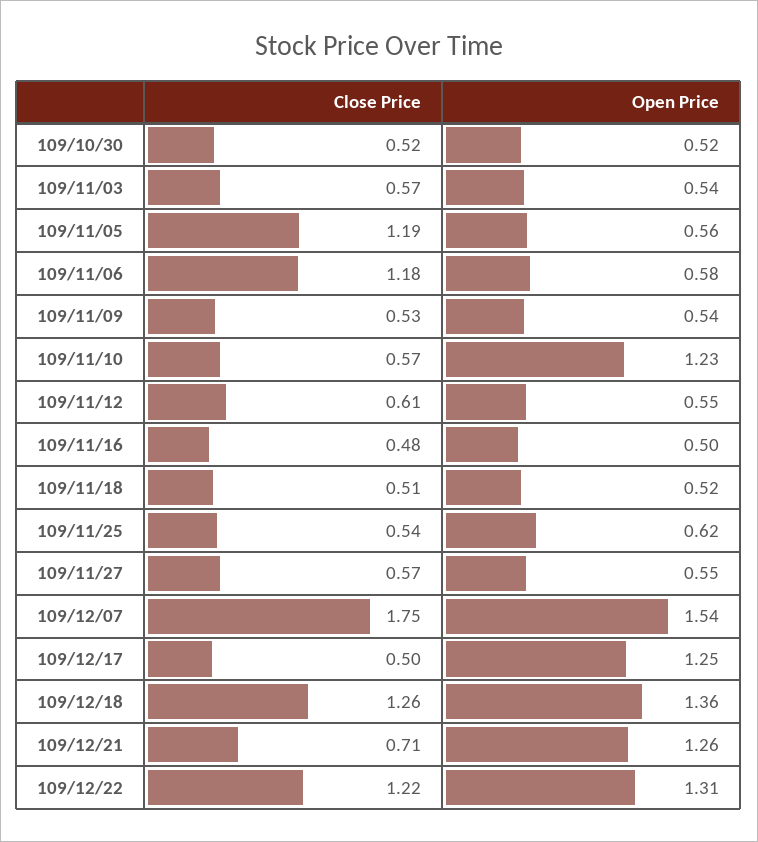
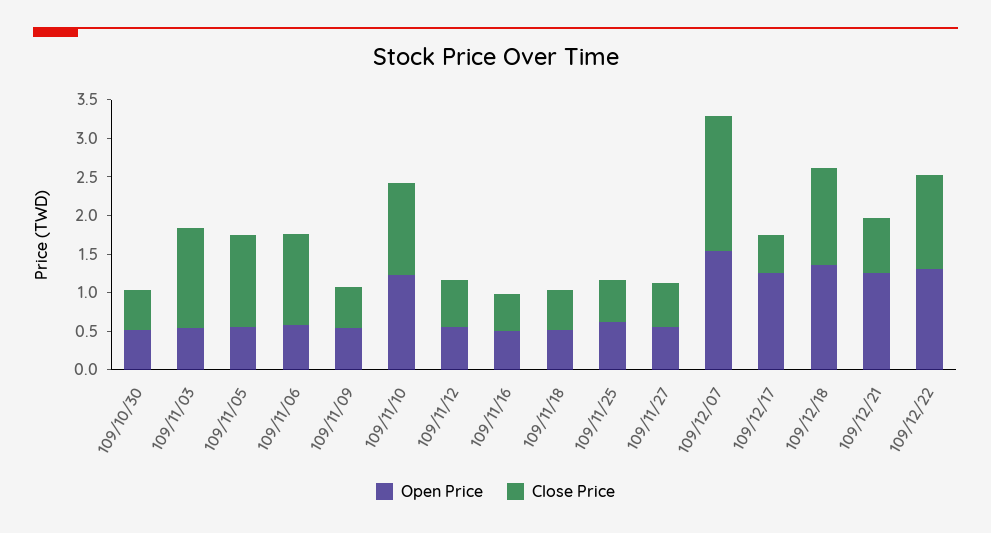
Close Price, 109/11/03: 0.57 -> 1.25
Close Price, 109/11/10: 0.57 -> 1.25

